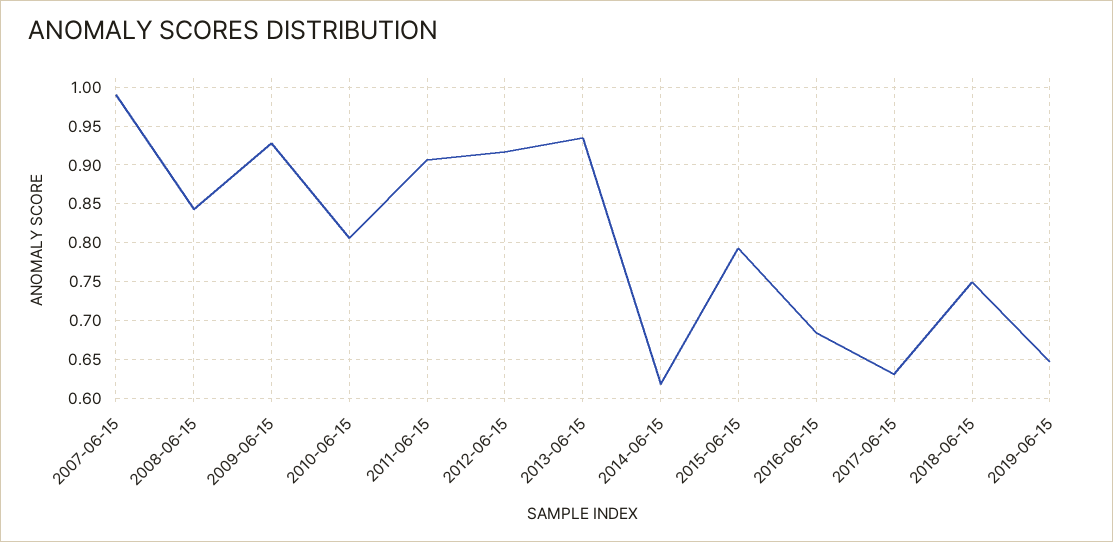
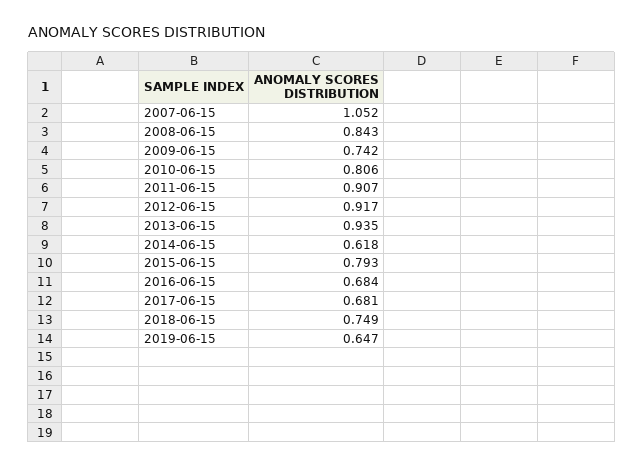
2007-06-15: 0.99 -> 1.052
2009-06-15: 0.93 -> 0.742
2017-06-15: 0.63 -> 0.681

